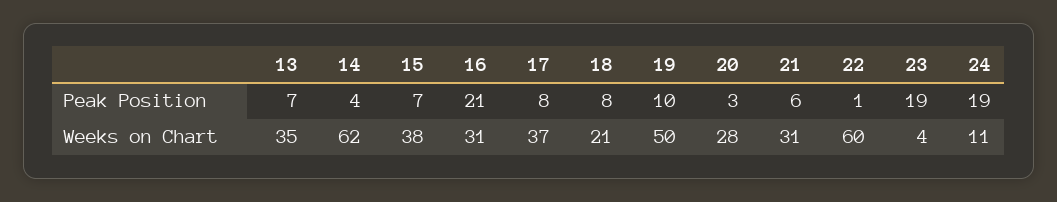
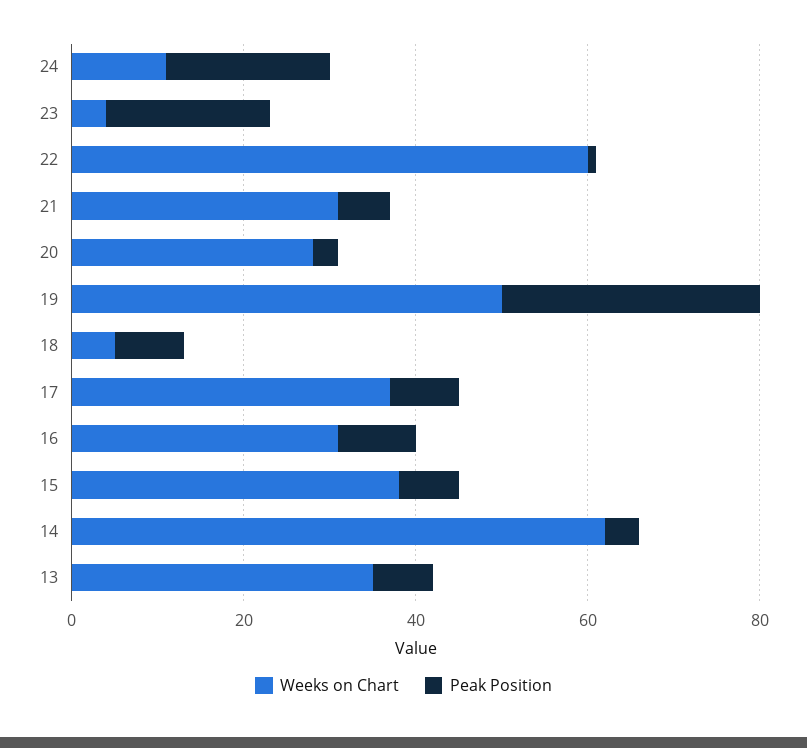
Peak Position, 16: 21 -> 10
Peak Position, 19: 10 -> 30
Weeks on Chart, 18: 21 -> 5

